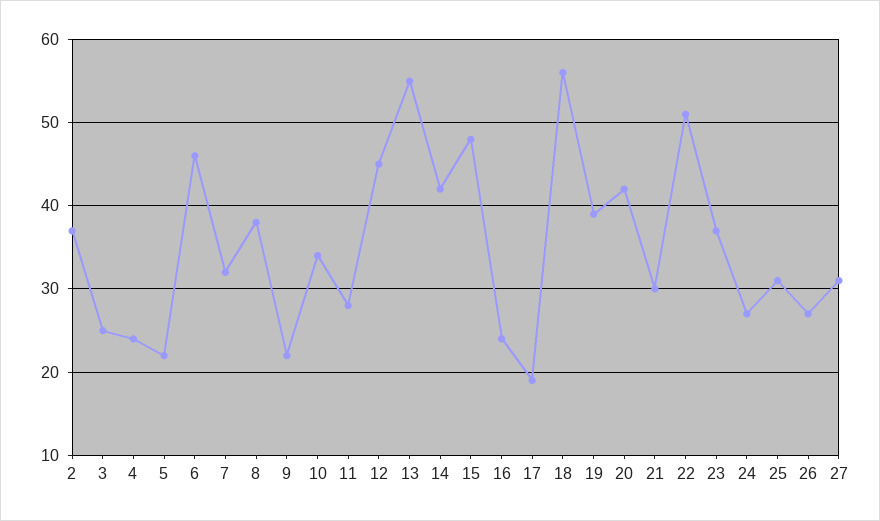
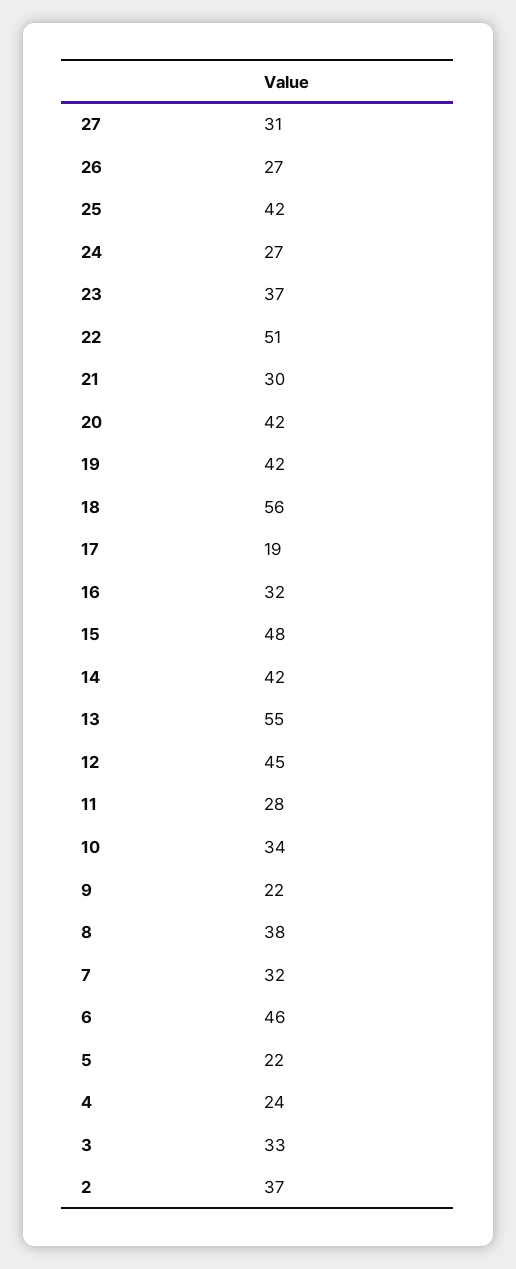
3: 25 -> 33
16: 24 -> 32
19: 39 -> 42
25: 31 -> 42

